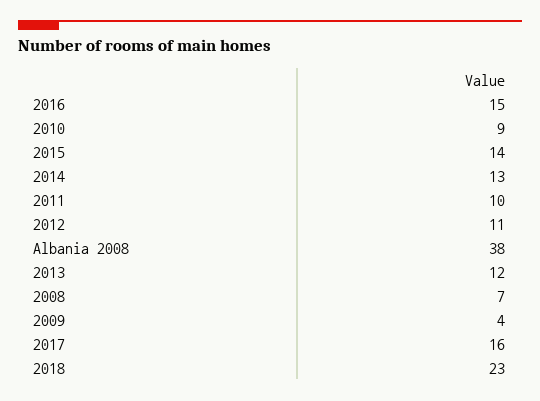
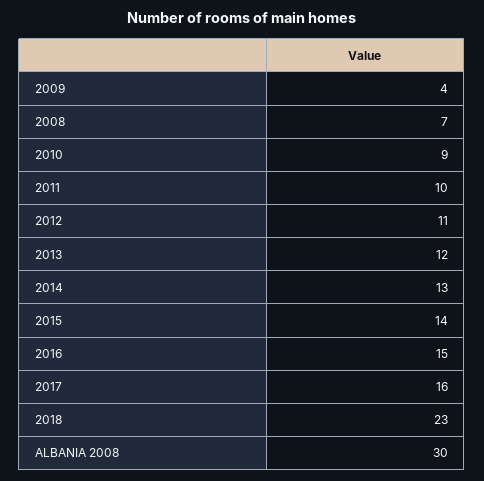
Albania 2008: 38 -> 30

